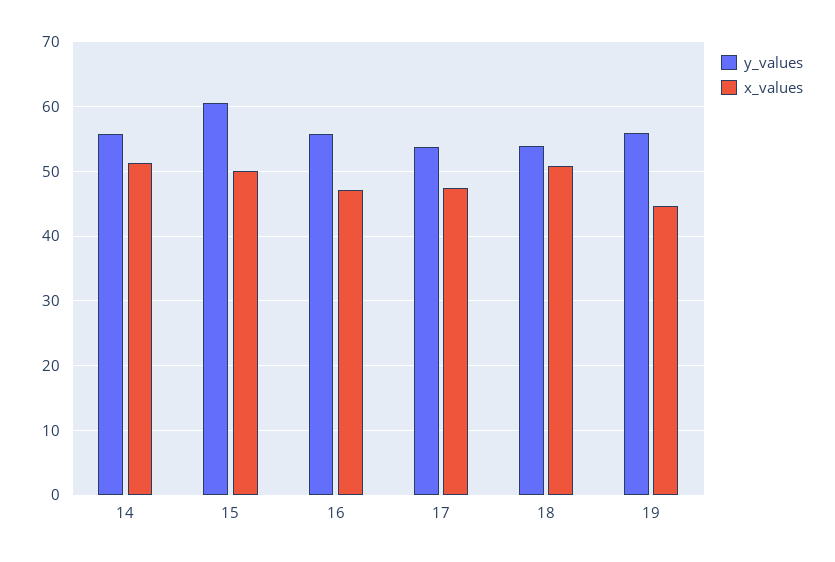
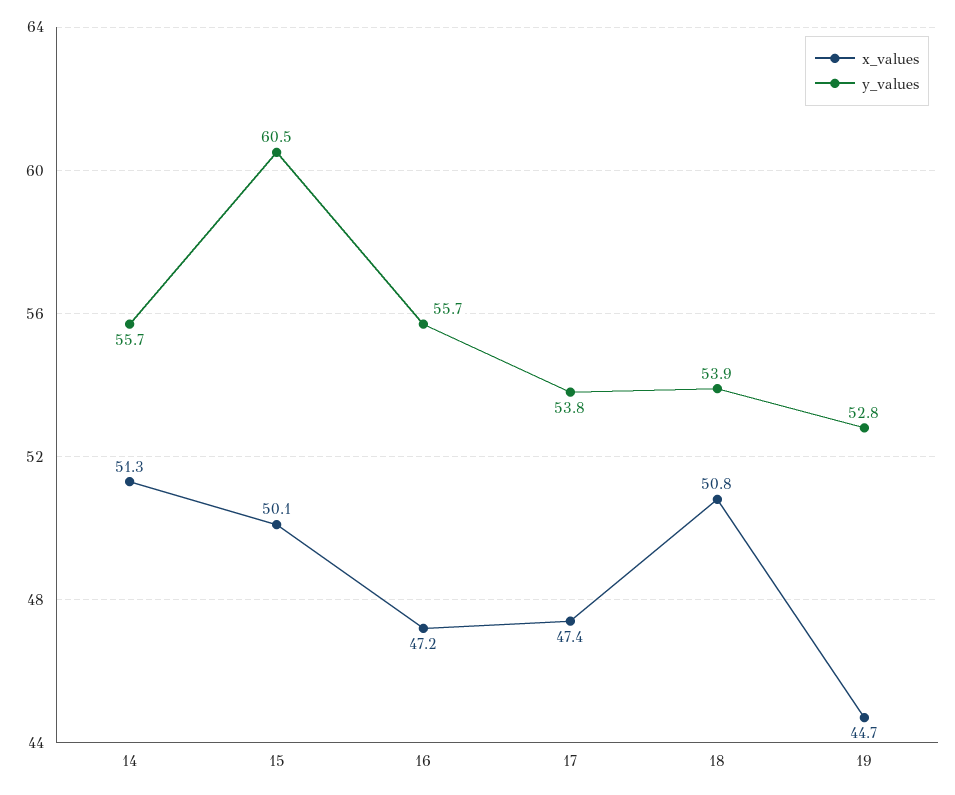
y_values, 19: 56 -> 52.8

